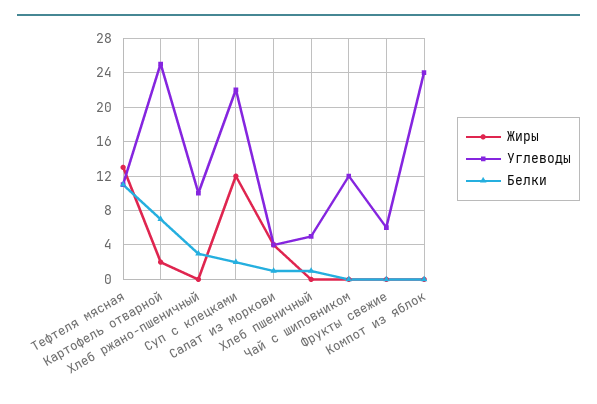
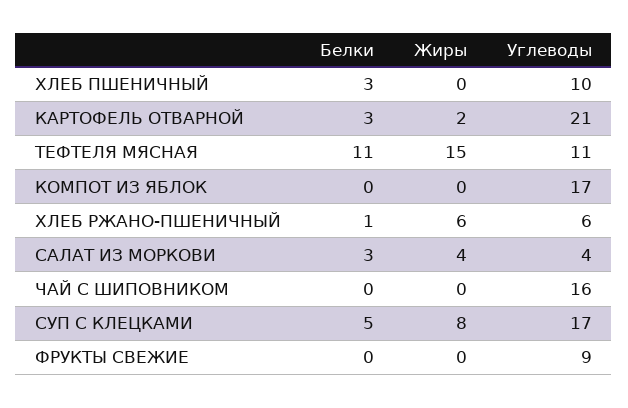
Жиры, Тефтеля мясная: 13 -> 15
Углеводы, Картофель отварной: 25 -> 21
Белки, Картофель отварной: 7 -> 3
Жиры, Хлеб ржано-пшеничный: 0 -> 6
Углеводы, Хлеб ржано-пшеничный: 10 -> 6
Белки, Хлеб ржано-пшеничный: 3 -> 1
Жиры, Суп с клецками: 12 -> 8
Углеводы, Суп с клецками: 22 -> 17
Белки, Суп с клецками: 2 -> 5
Белки, Салат из моркови: 1 -> 3
Углеводы, Хлеб пшеничный: 5 -> 10
Белки, Хлеб пшеничный: 1 -> 3
Углеводы, Чай с шиповником: 12 -> 16
Углеводы, Фрукты свежие: 6 -> 9
Углеводы, Компот из яблок: 24 -> 17

